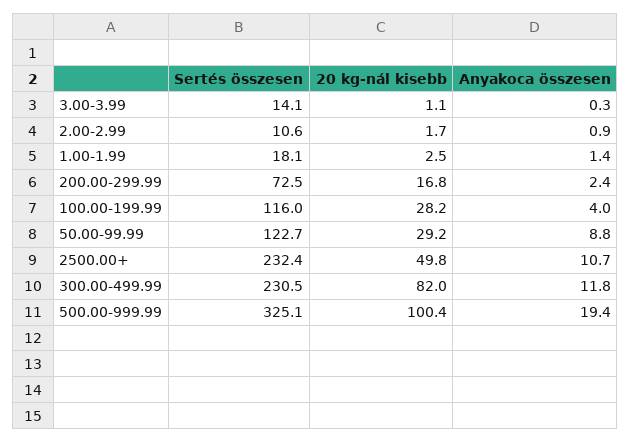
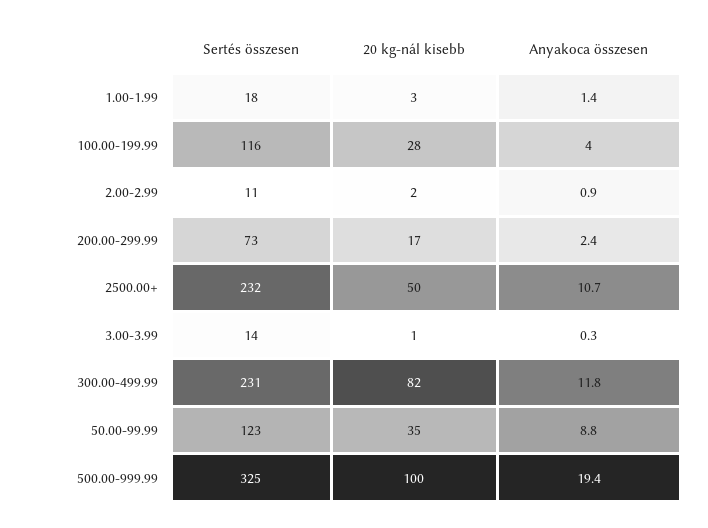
20 kg-nál kisebb, 50.00-99.99: 29.2 -> 35

